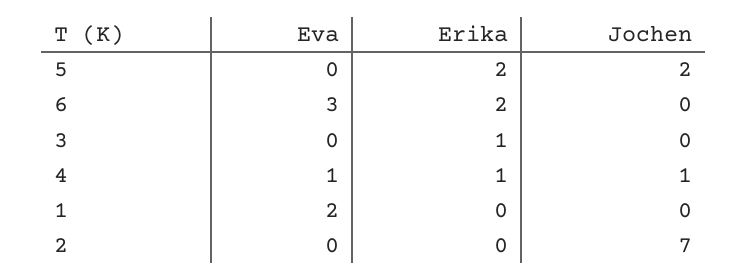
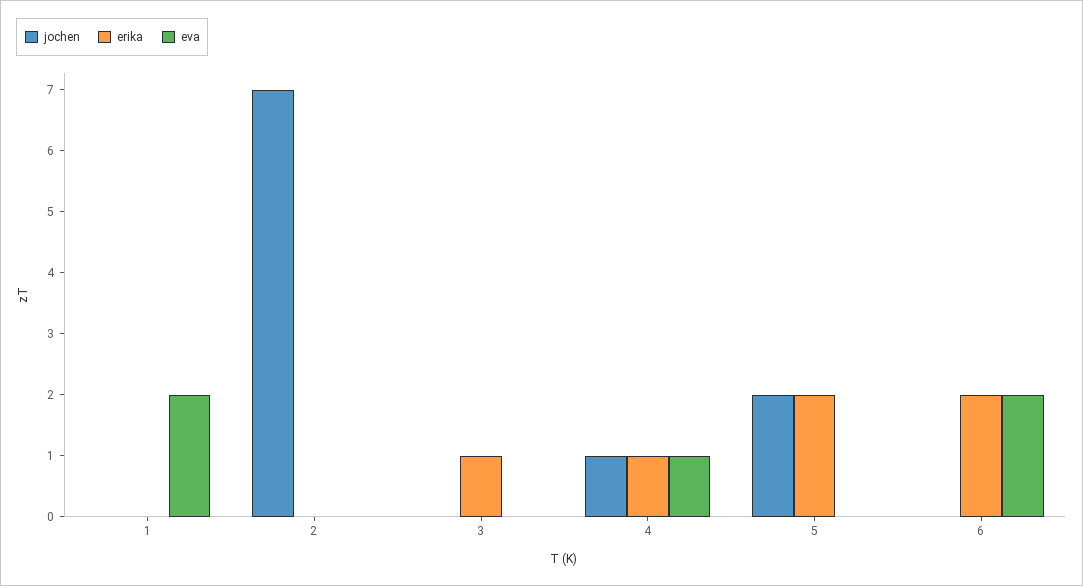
Eva, 6: 3 -> 2

